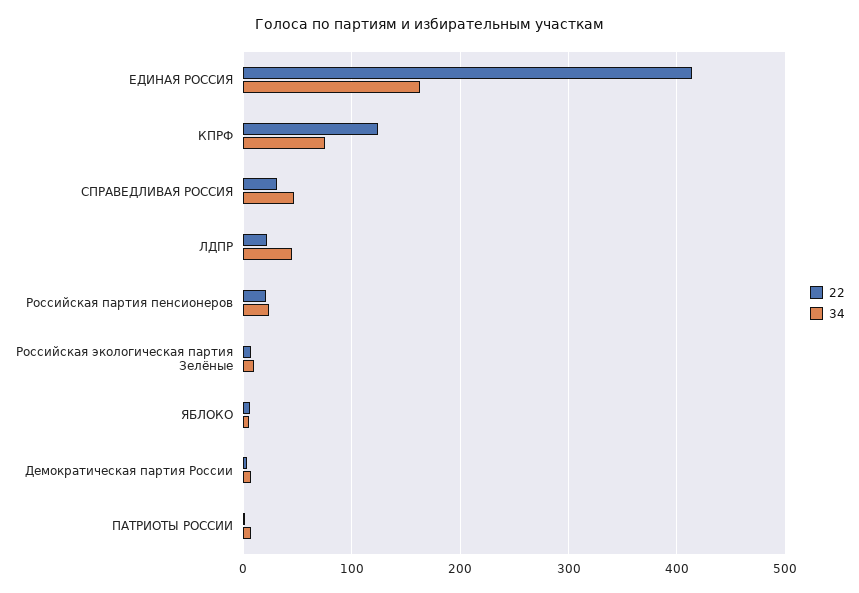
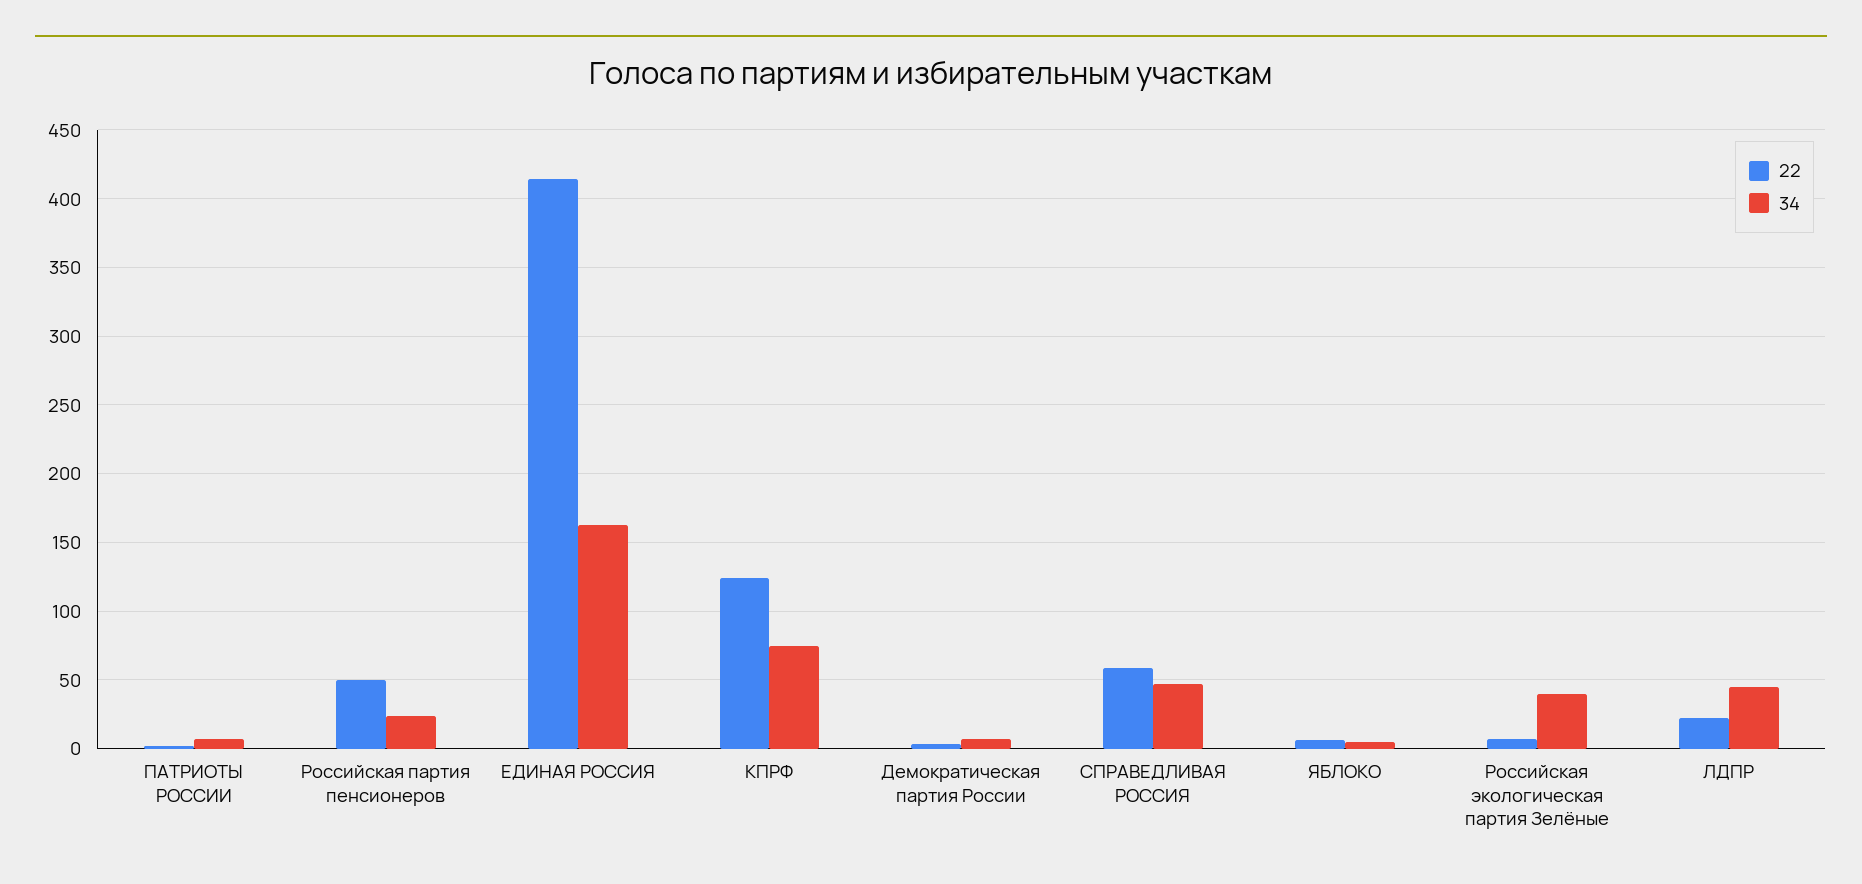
22, СПРАВЕДЛИВАЯ РОССИЯ: 30 -> 60
22, Российская партия пенсионеров: 20 -> 50
34, Российская экологическая партия Зелёные: 10 -> 40

